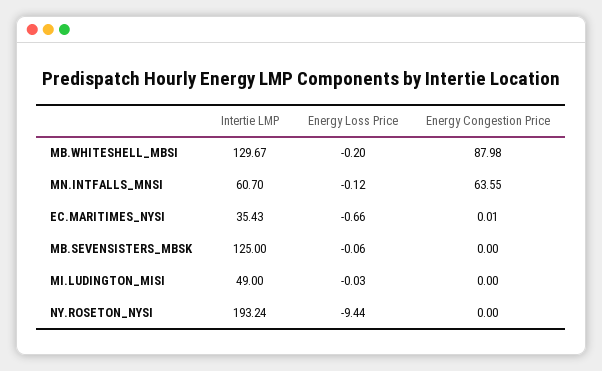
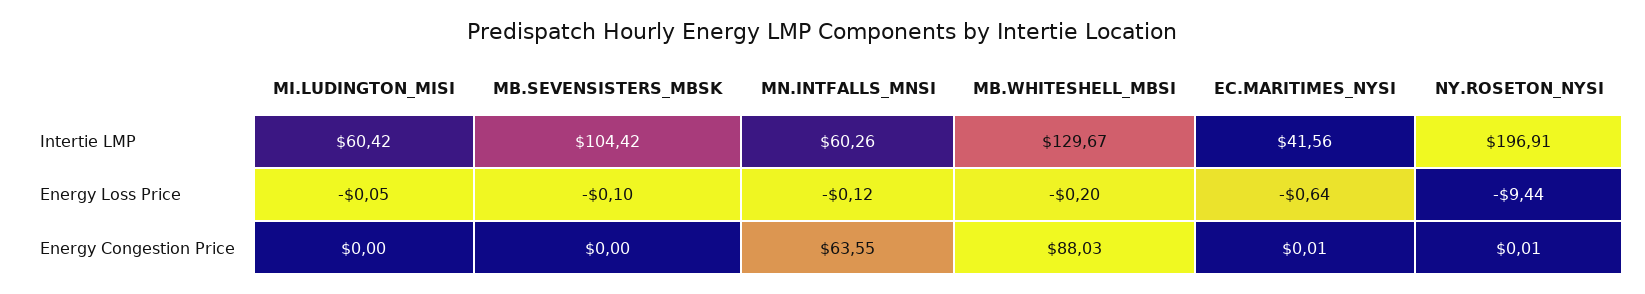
Energy Congestion Price, MB.WHITESHELL_MBSI: 87.98 -> 88.03
Intertie LMP, MN.INTFALLS_MNSI: 60.7 -> 60.26
Intertie LMP, EC.MARITIMES_NYSI: 35.43 -> 41.56
Energy Loss Price, EC.MARITIMES_NYSI: -0.66 -> -0.64
Intertie LMP, MB.SEVENSISTERS_MBSK: 125 -> 104.42
Energy Loss Price, MB.SEVENSISTERS_MBSK: -0.06 -> -0.1
Intertie LMP, MI.LUDINGTON_MISI: 49 -> 60.42
Energy Loss Price, MI.LUDINGTON_MISI: -0.03 -> -0.05
Intertie LMP, NY.ROSETON_NYSI: 193.24 -> 196.91
Energy Congestion Price, NY.ROSETON_NYSI: 0 -> 0.01

